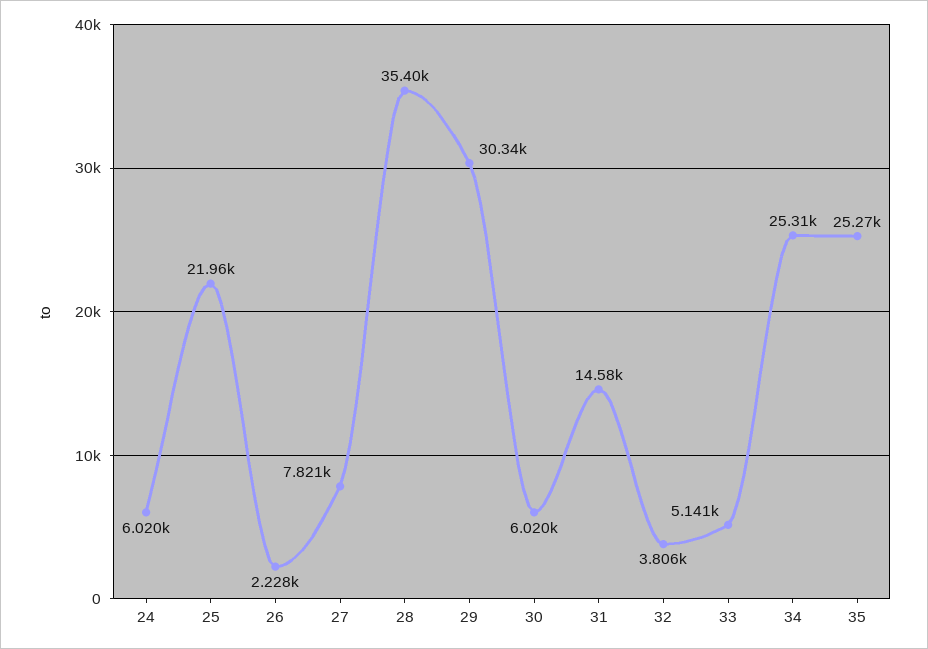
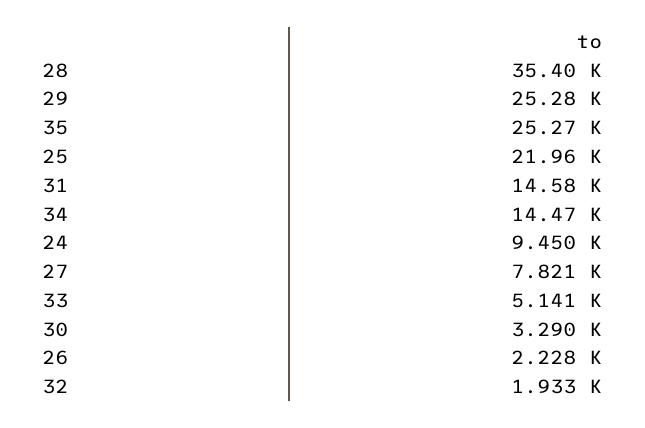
24: 6020 -> 9450
29: 30340 -> 25280
30: 6020 -> 3290
32: 3806 -> 1933
34: 25310 -> 14470

